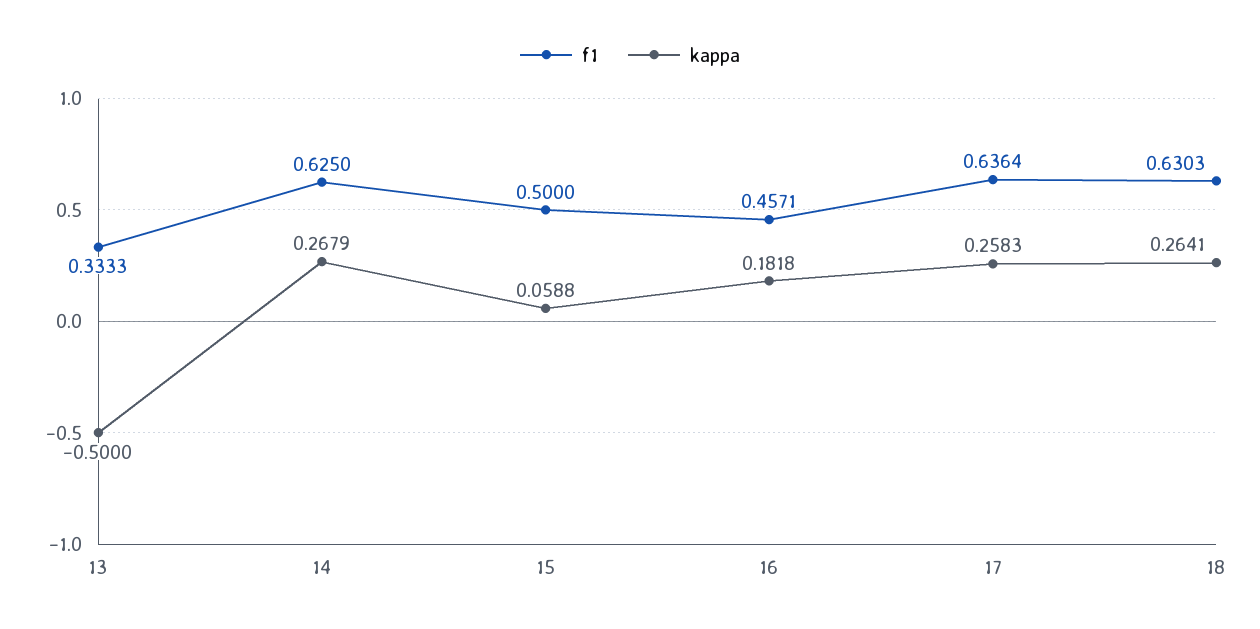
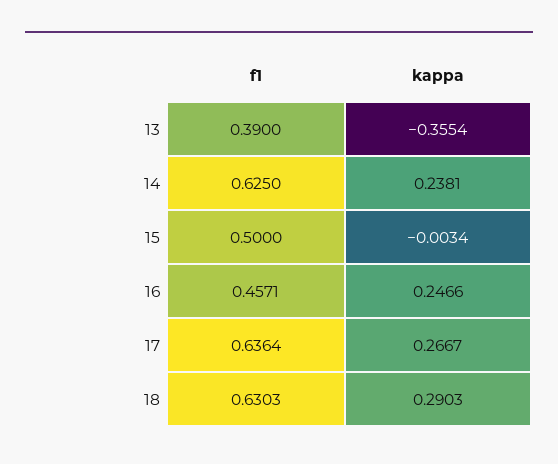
f1, 13: 0.3333 -> 0.39
kappa, 13: -0.5 -> -0.3554
kappa, 14: 0.2679 -> 0.2381
kappa, 15: 0.0588 -> -0.0034
kappa, 16: 0.1818 -> 0.2466
kappa, 17: 0.2583 -> 0.2667
kappa, 18: 0.2641 -> 0.2903

